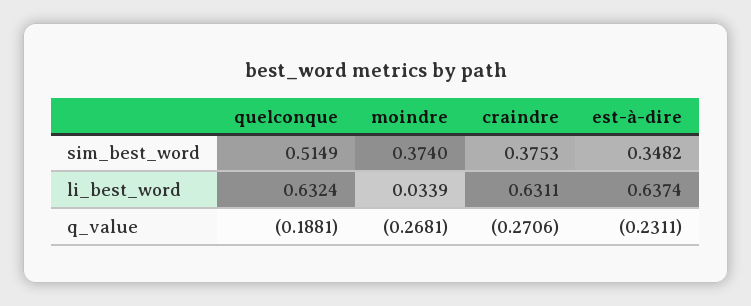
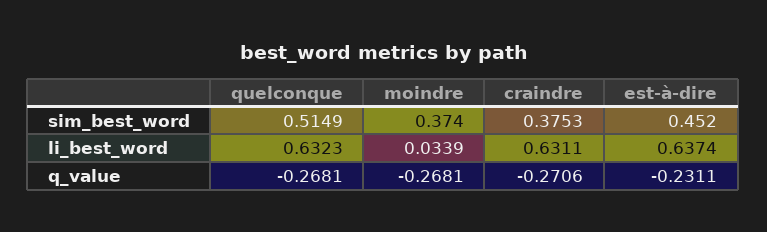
est-à-dire, sim_best_word: 0.3482 -> 0.452
quelconque, li_best_word: 0.6324 -> 0.6323
quelconque, q_value: -0.1881 -> -0.2681

